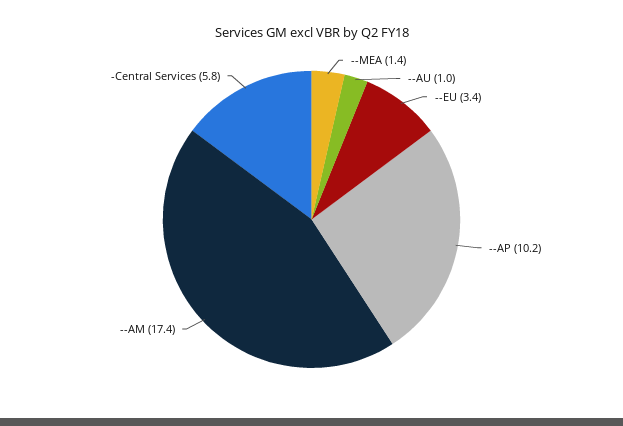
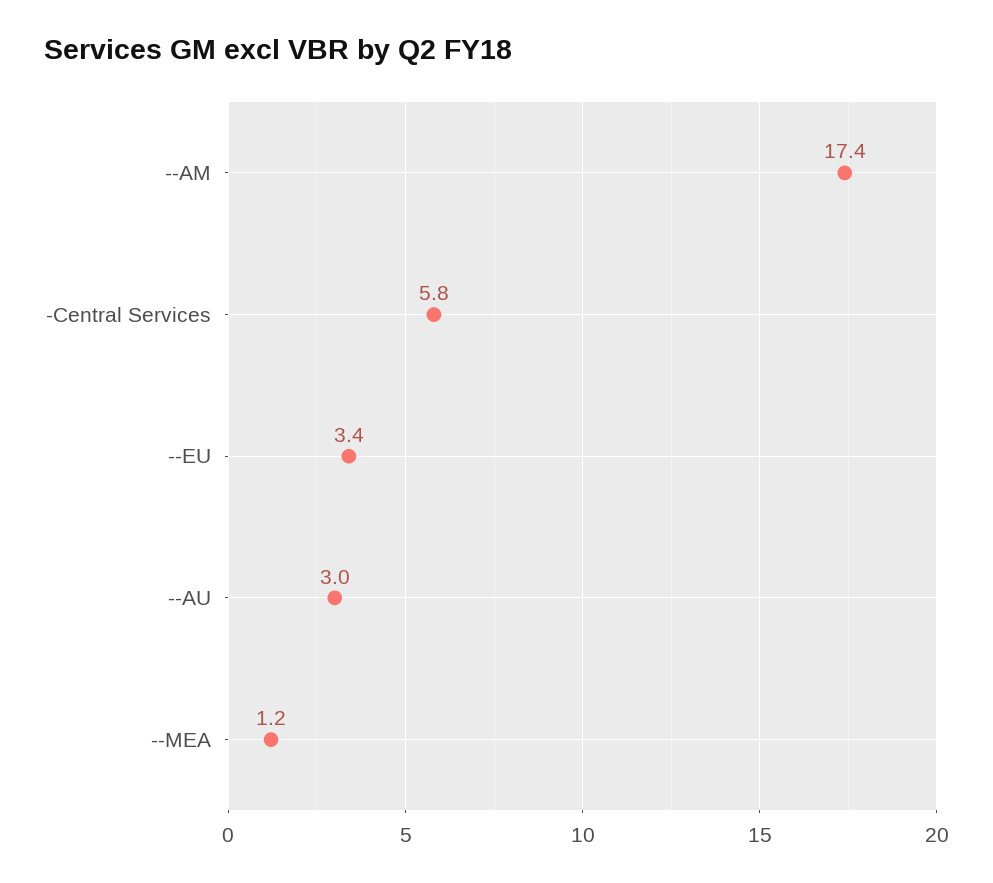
--MEA: 1.4 -> 1.2
--AU: 1 -> 3
--AP: 10.2 -> none

